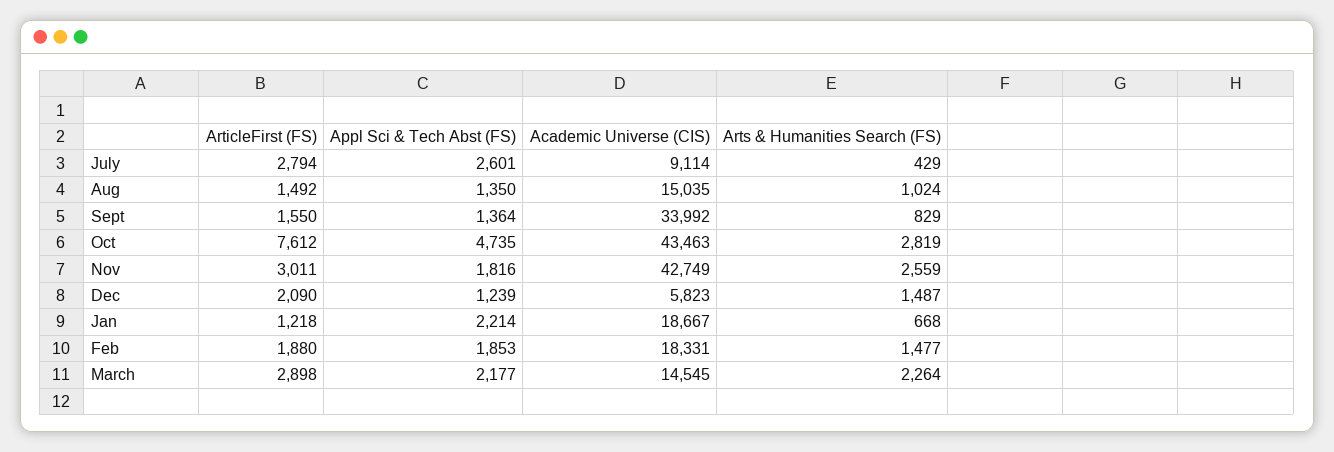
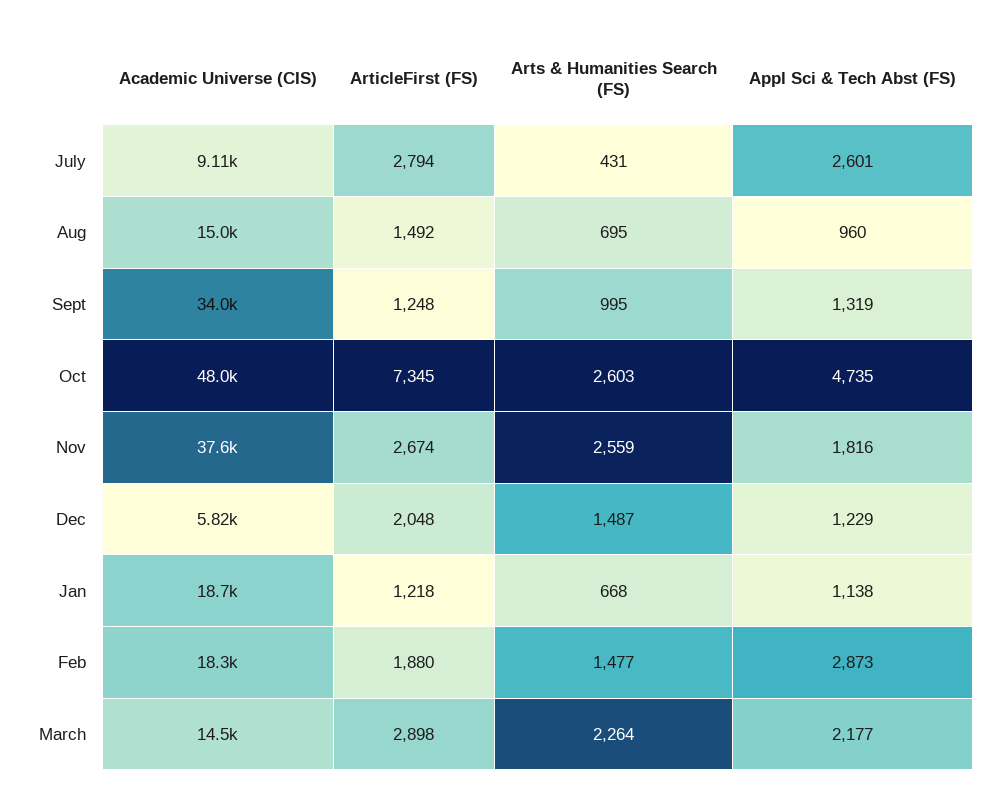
Arts & Humanities Search (FS), July: 429 -> 431
Appl Sci & Tech Abst (FS), Aug: 1350 -> 960
Arts & Humanities Search (FS), Aug: 1024 -> 695
ArticleFirst (FS), Sept: 1550 -> 1248
Appl Sci & Tech Abst (FS), Sept: 1364 -> 1319
Arts & Humanities Search (FS), Sept: 829 -> 995
ArticleFirst (FS), Oct: 7612 -> 7345
Academic Universe (CIS), Oct: 43463 -> 48000
Arts & Humanities Search (FS), Oct: 2819 -> 2603
ArticleFirst (FS), Nov: 3011 -> 2674
Academic Universe (CIS), Nov: 42749 -> 37600
ArticleFirst (FS), Dec: 2090 -> 2048
Appl Sci & Tech Abst (FS), Dec: 1239 -> 1229
Appl Sci & Tech Abst (FS), Jan: 2214 -> 1138
Appl Sci & Tech Abst (FS), Feb: 1853 -> 2873

